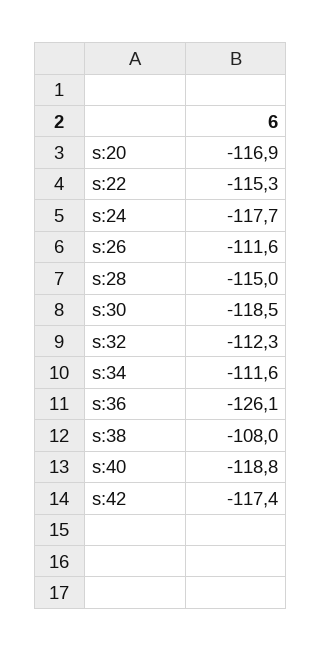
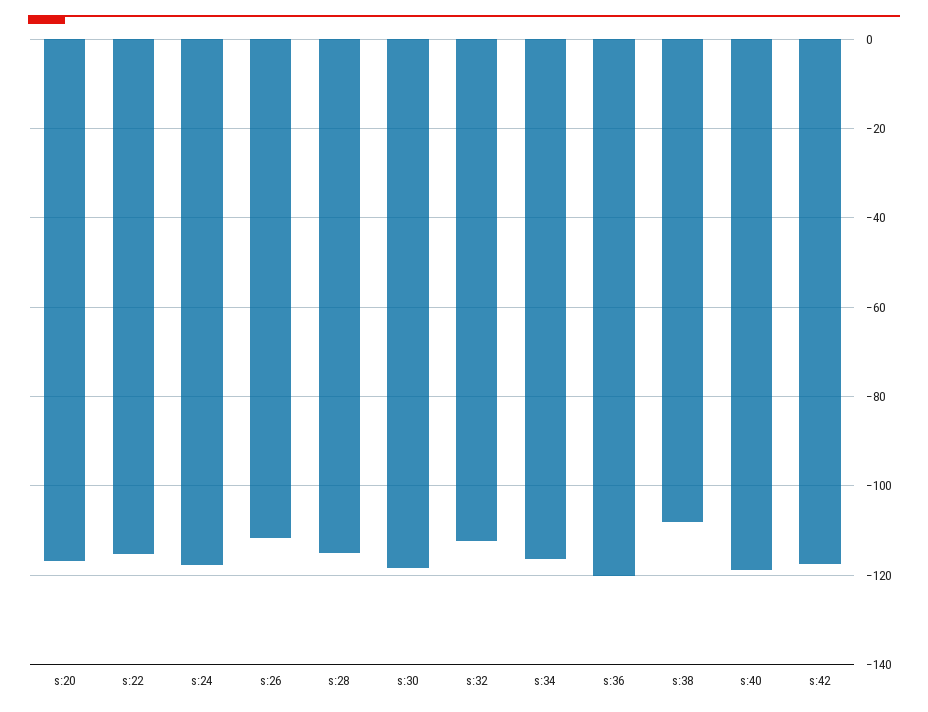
s:34: -111.6 -> -116
s:36: -126.1 -> -120

